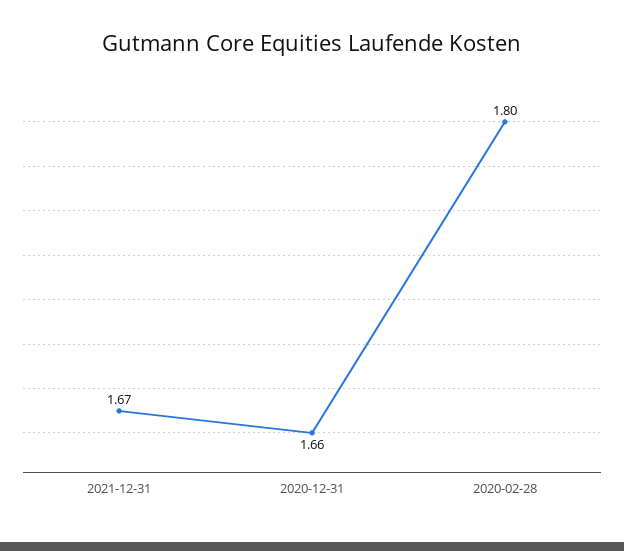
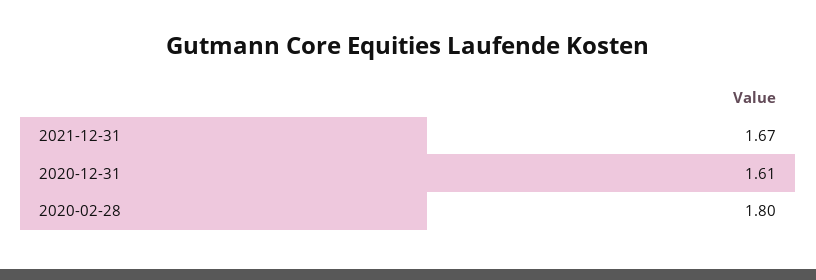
2020-12-31: 1.66 -> 1.61

